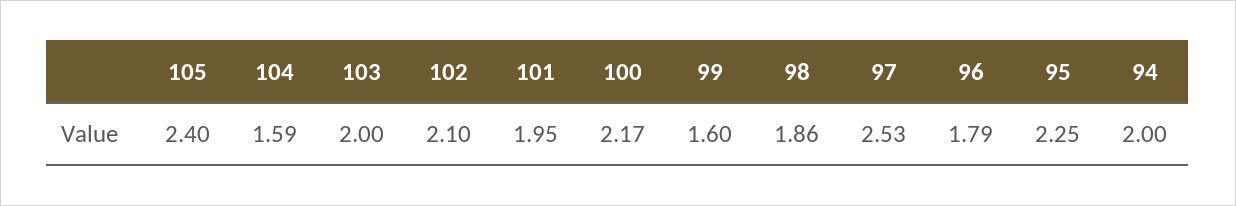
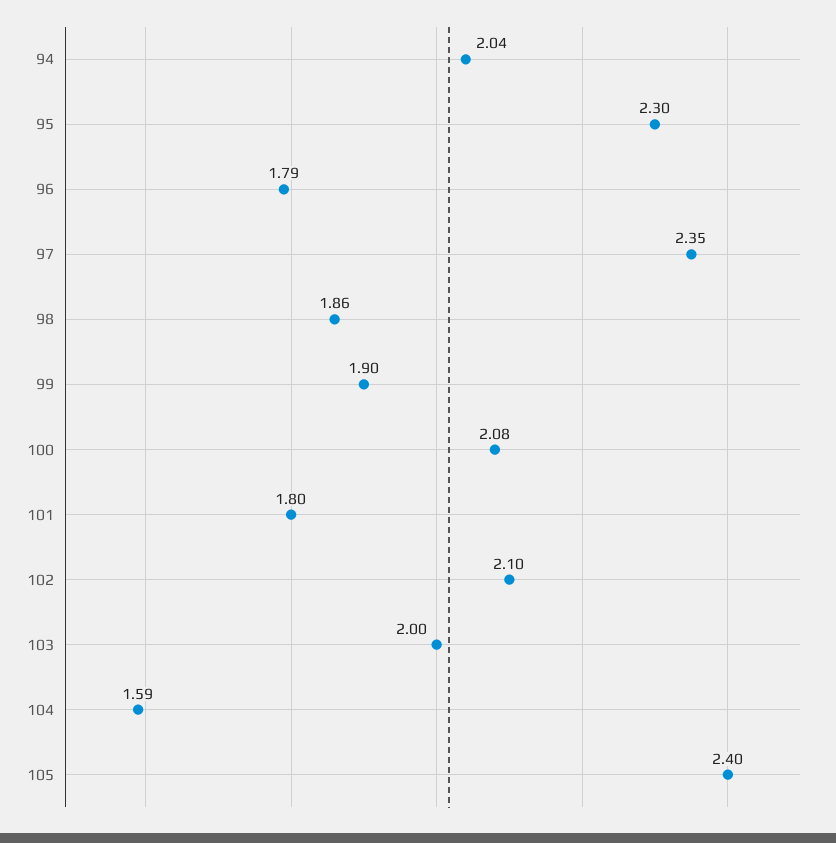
101: 1.95 -> 1.8
100: 2.17 -> 2.08
99: 1.6 -> 1.9
97: 2.53 -> 2.35
95: 2.25 -> 2.3
94: 2 -> 2.04

